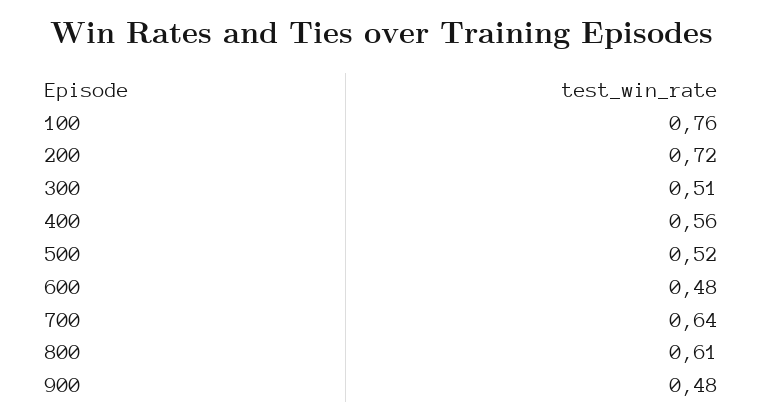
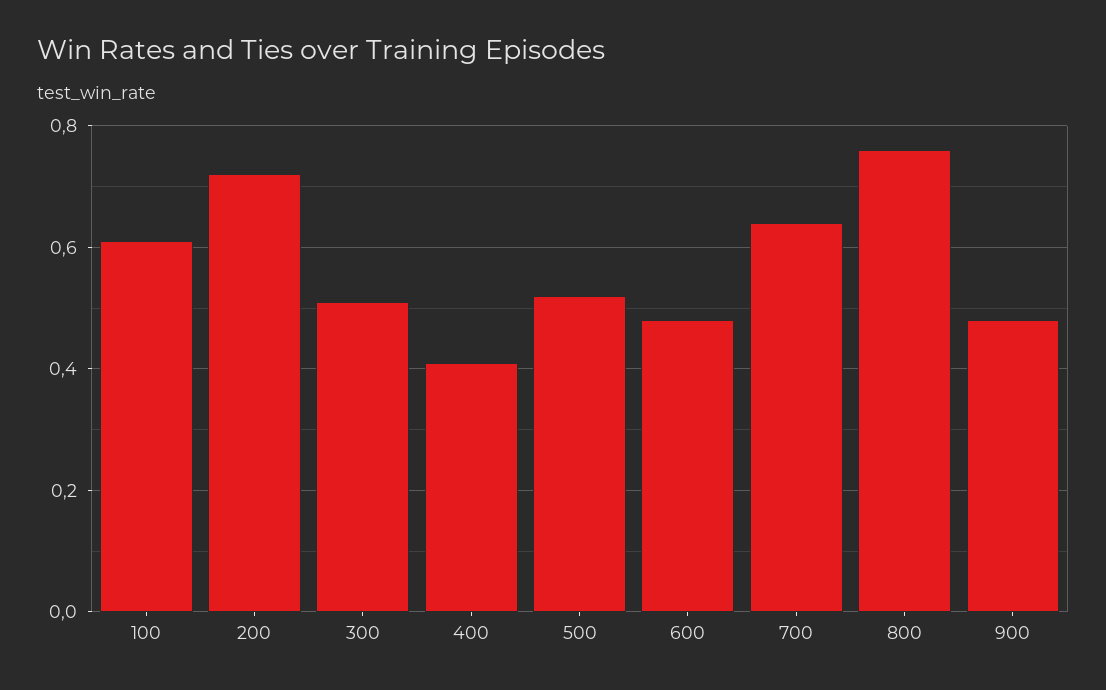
100: 0.76 -> 0.6
400: 0.56 -> 0.4
800: 0.61 -> 0.75

